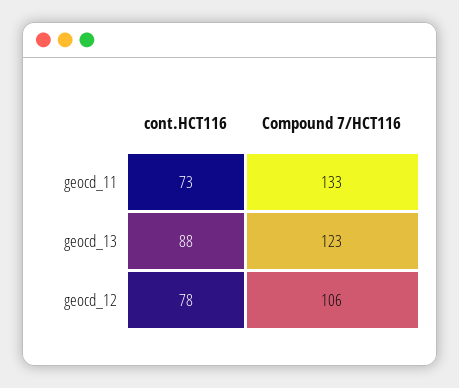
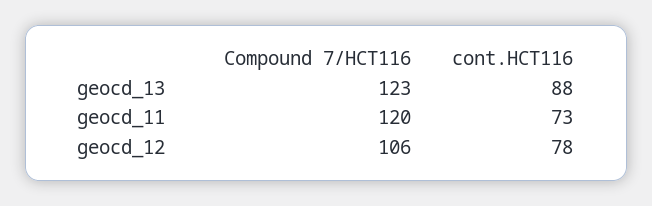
Compound 7/HCT116, geocd_11: 133 -> 120

